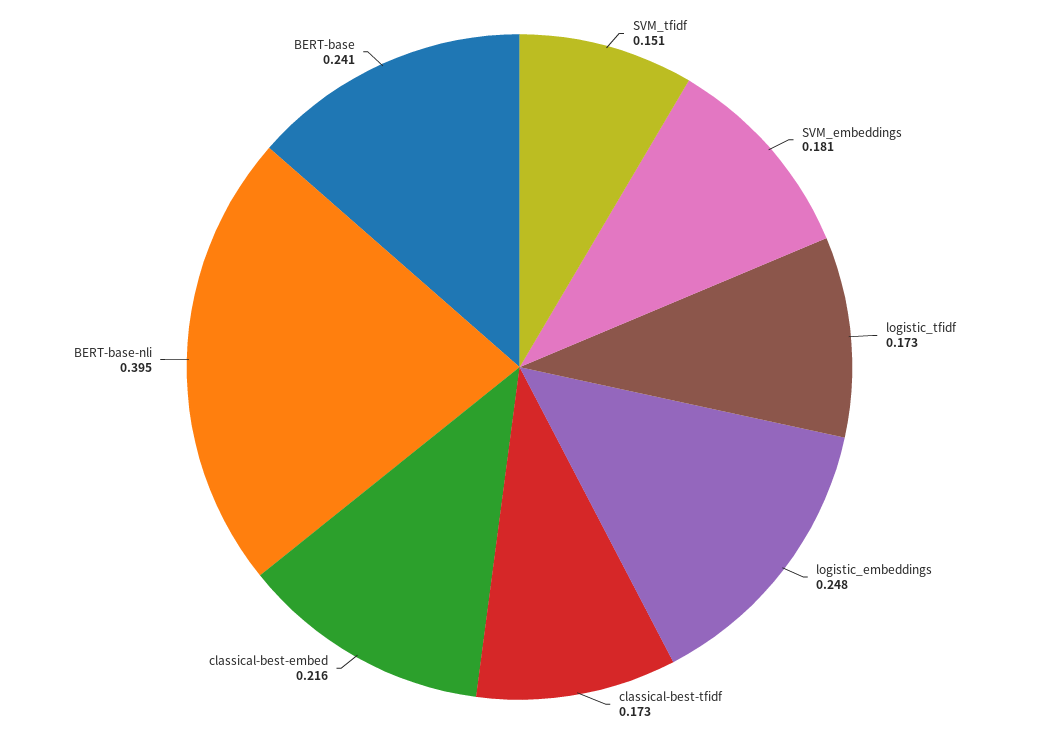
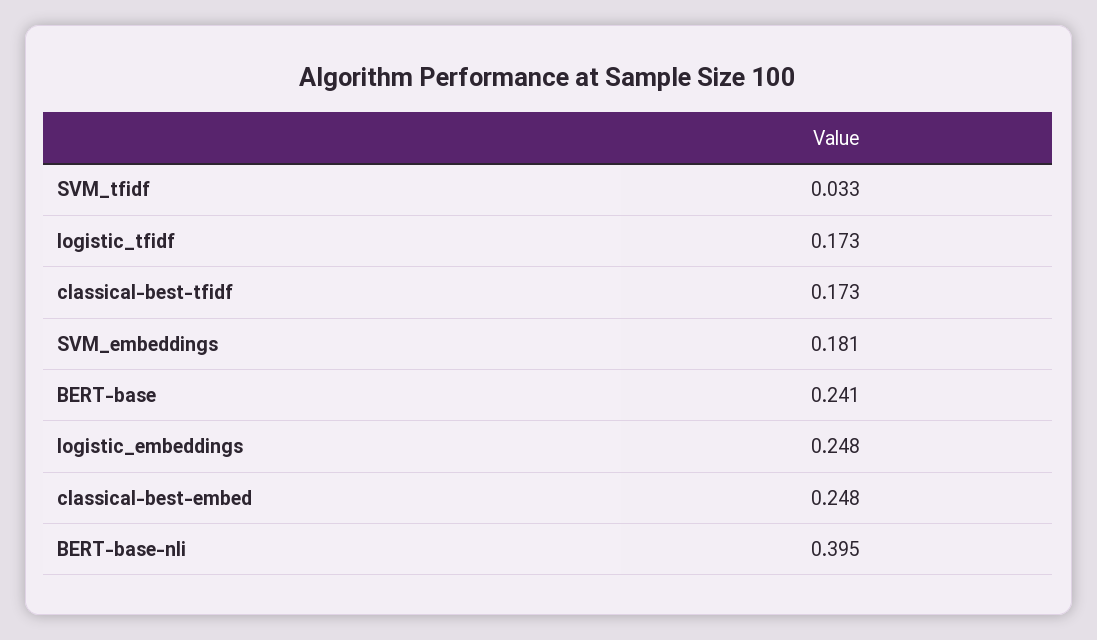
SVM_tfidf: 0.151 -> 0.033
classical-best-embed: 0.216 -> 0.248

